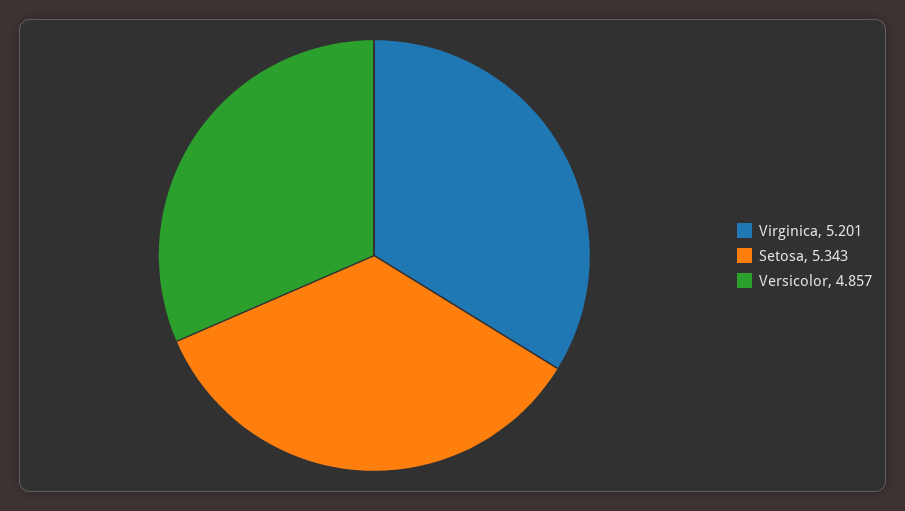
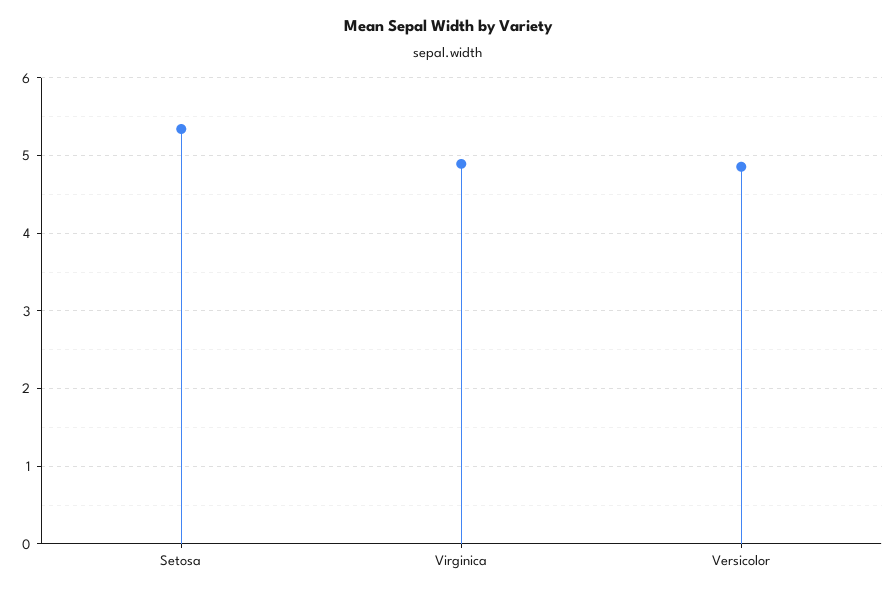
Virginica: 5.201 -> 4.9

